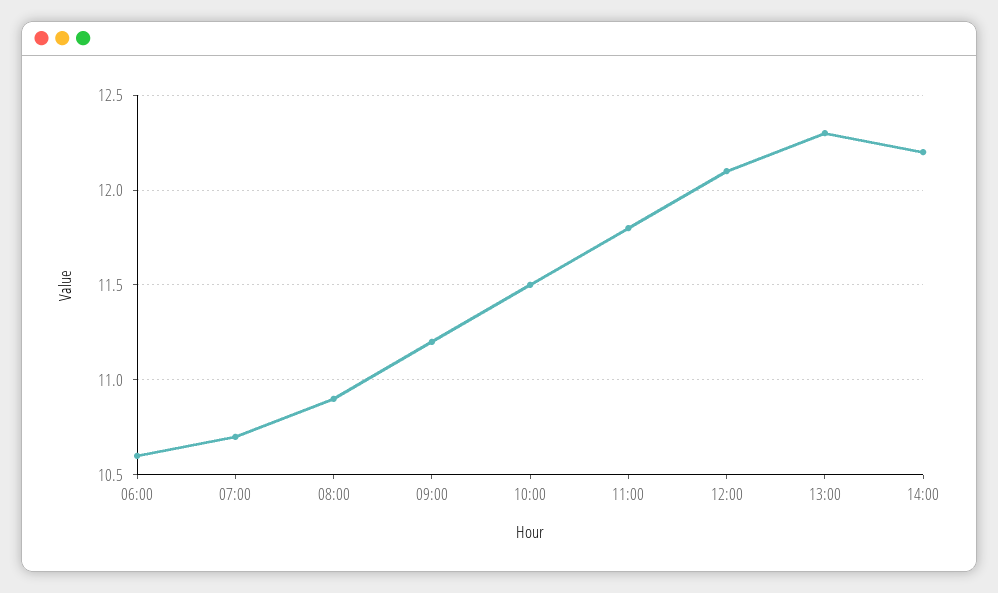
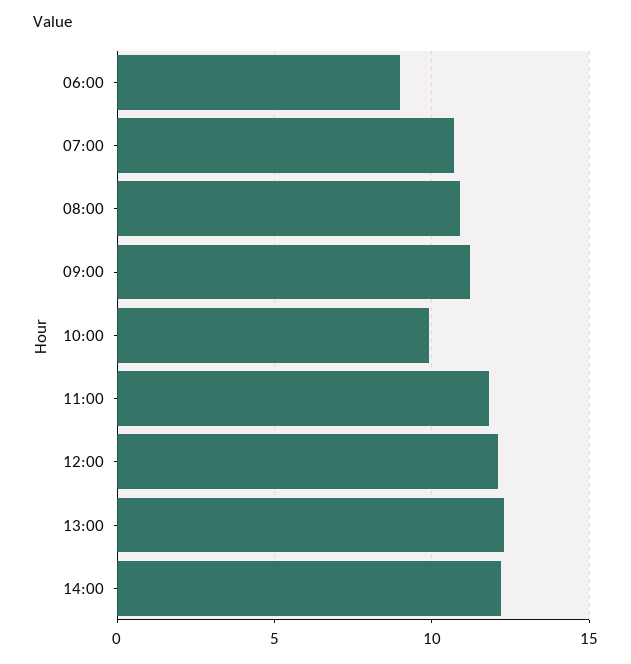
06:00: 10.6 -> 9
10:00: 11.5 -> 10

